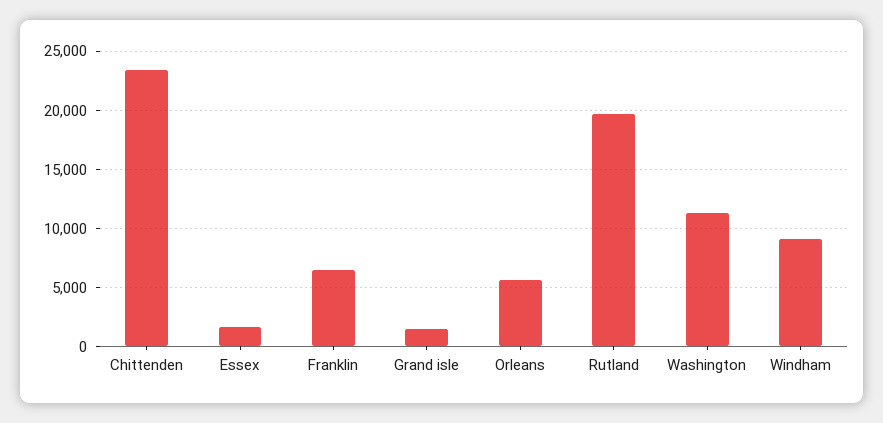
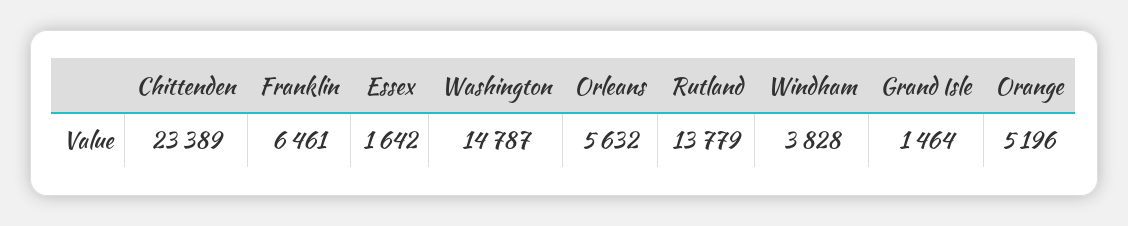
Rutland: 20000 -> 13779
Washington: 11000 -> 14787
Windham: 9000 -> 3828
Orange: none -> 5196

